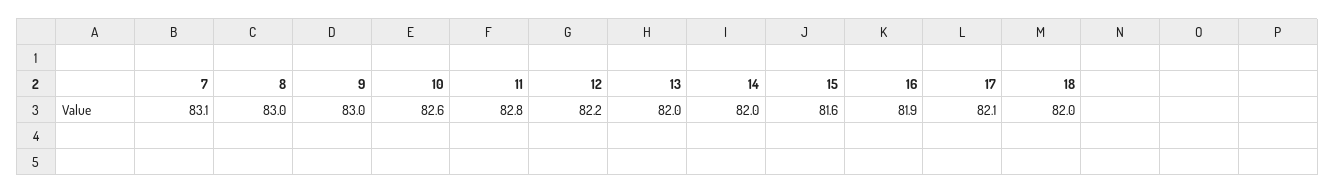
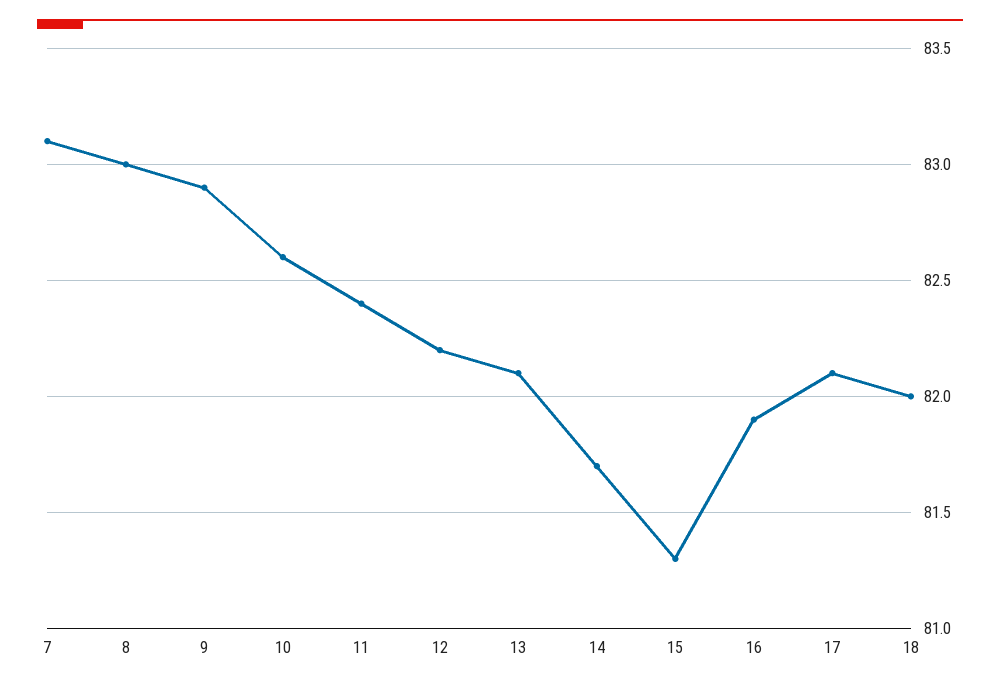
9: 83 -> 82.9
11: 82.8 -> 82.4
13: 82 -> 82.1
14: 82 -> 81.7
15: 81.6 -> 81.3

